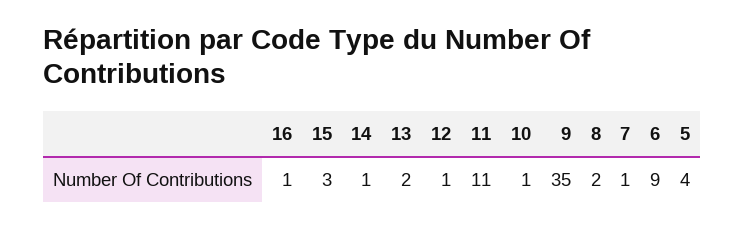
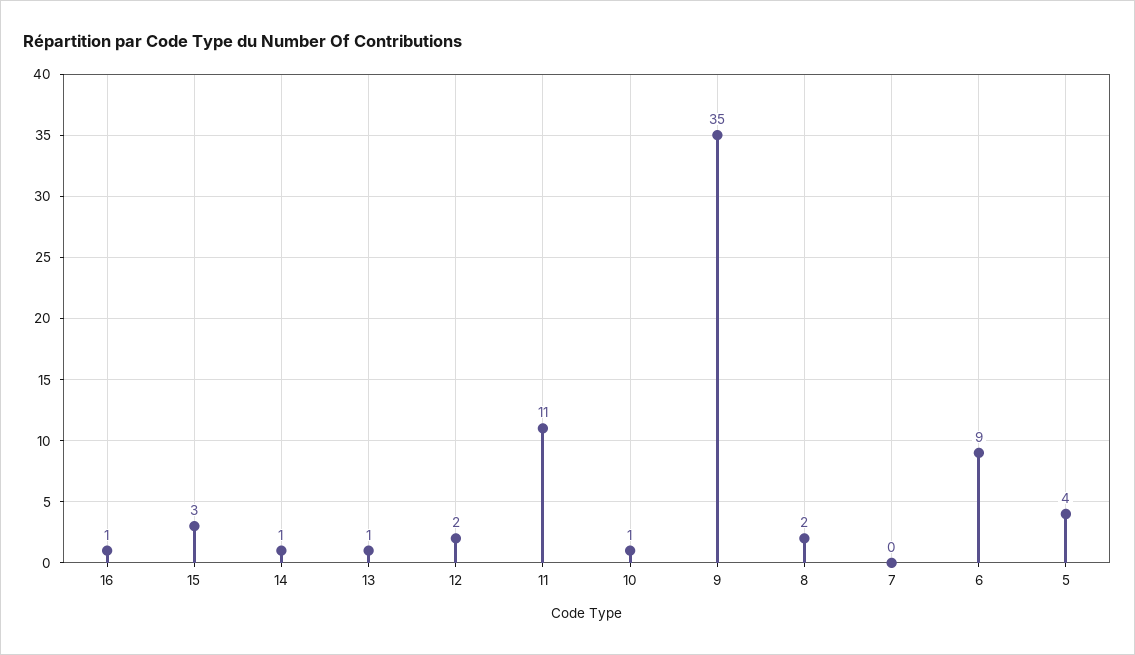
13: 2 -> 1
12: 1 -> 2
7: 1 -> 0

